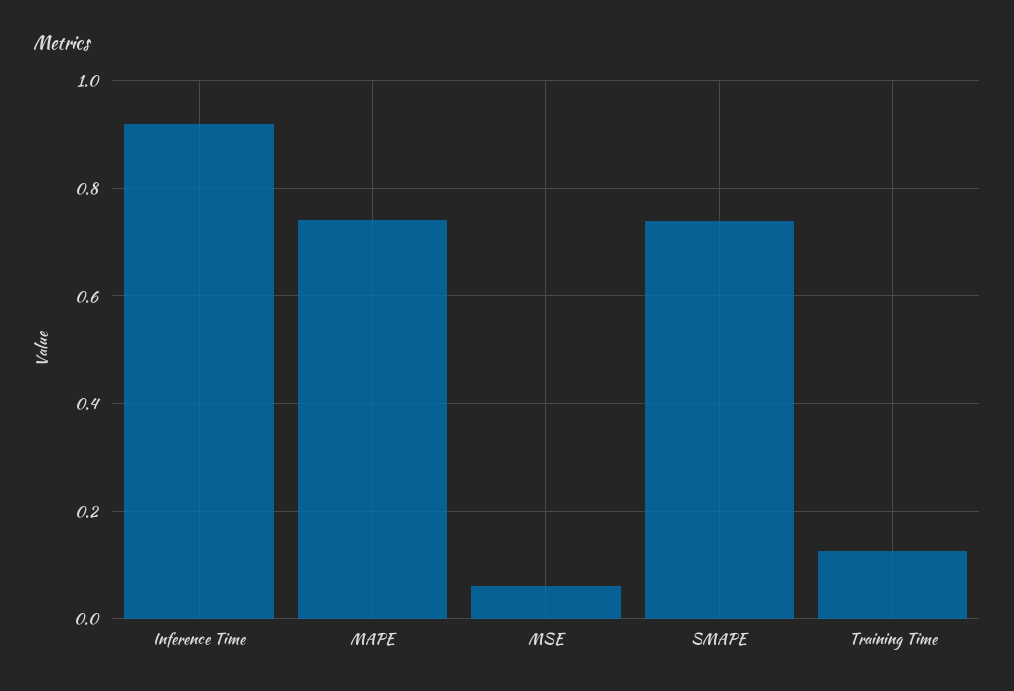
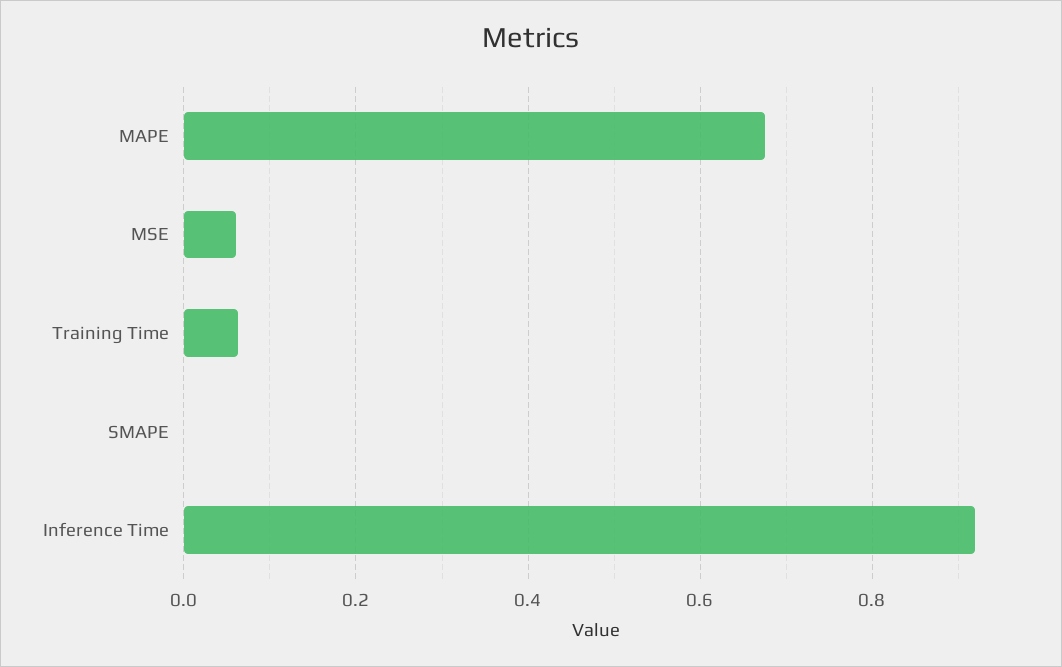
MAPE: 0.74 -> 0.68
SMAPE: 0.74 -> 0
Training Time: 0.12 -> 0.06

